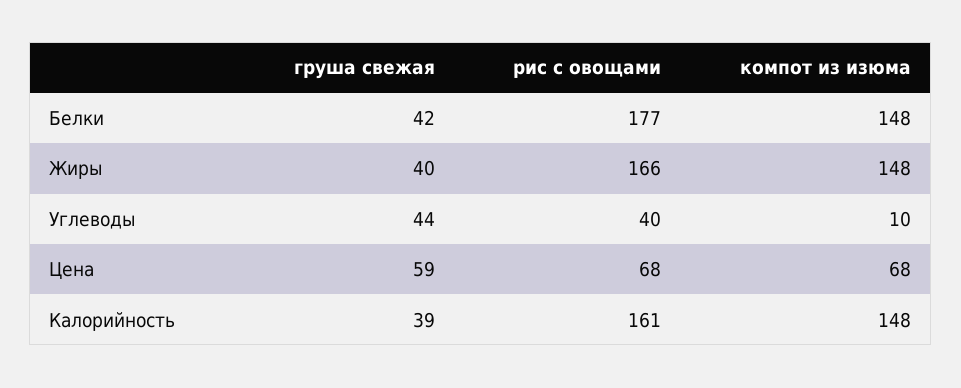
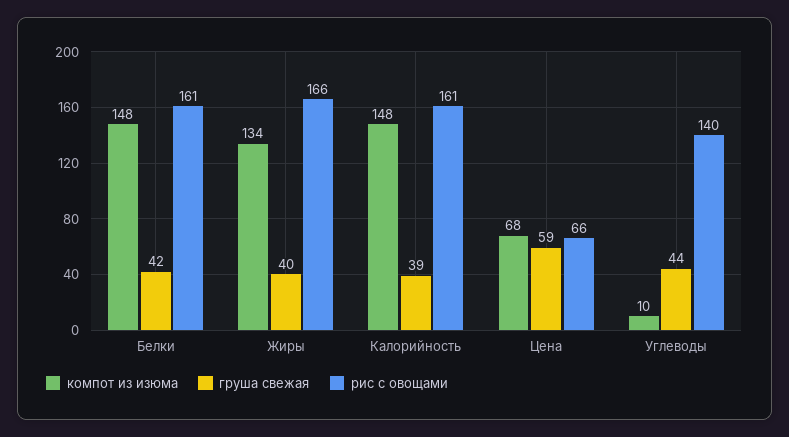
рис с овощами, Белки: 177 -> 161
компот из изюма, Жиры: 148 -> 134
рис с овощами, Углеводы: 40 -> 140
рис с овощами, Цена: 68 -> 66

